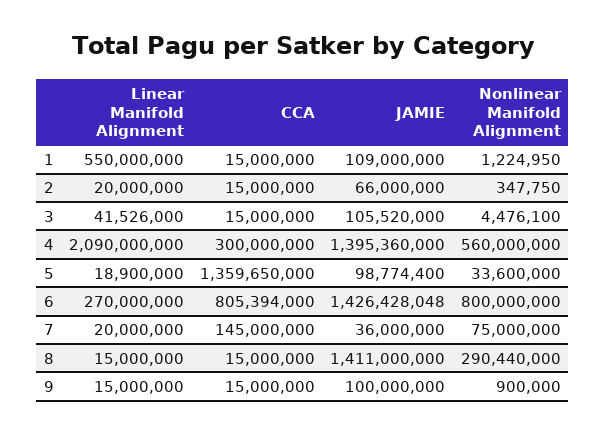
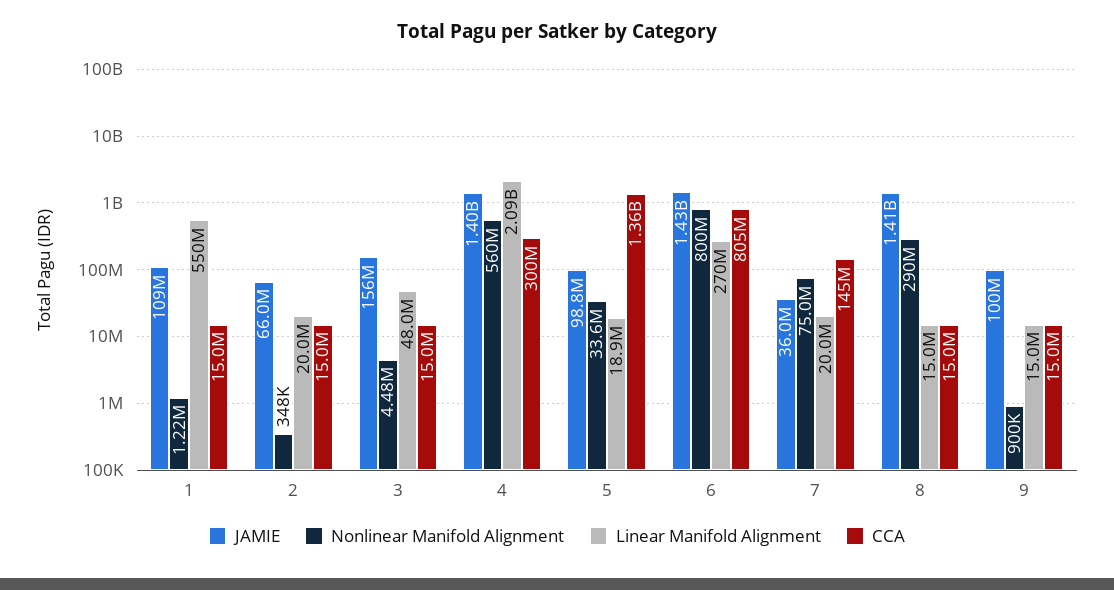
Linear Manifold Alignment, 3: 41526000 -> 48000000
JAMIE, 3: 105520000 -> 156000000

